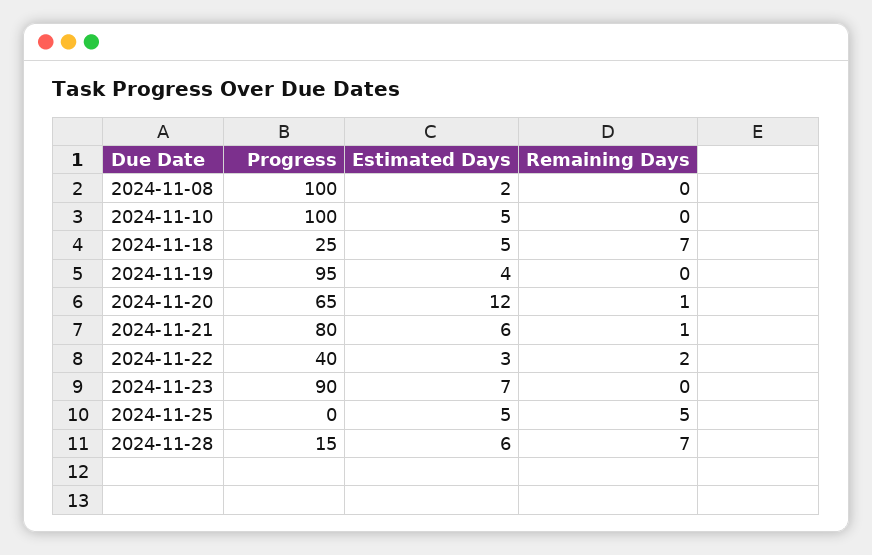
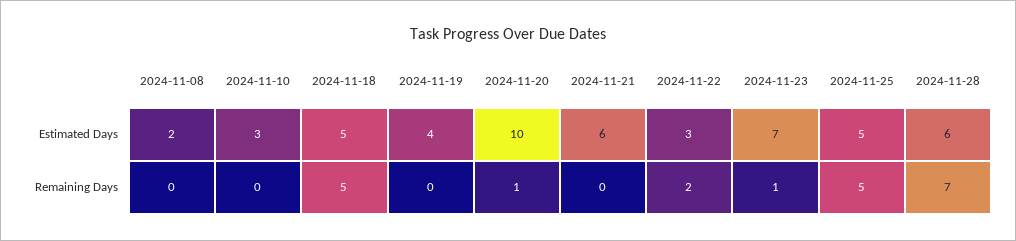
Progress, 2024-11-08: 100 -> none
Progress, 2024-11-10: 100 -> none
Estimated Days, 2024-11-10: 5 -> 3
Progress, 2024-11-18: 25 -> none
Remaining Days, 2024-11-18: 7 -> 5
Progress, 2024-11-19: 95 -> none
Progress, 2024-11-20: 65 -> none
Estimated Days, 2024-11-20: 12 -> 10
Progress, 2024-11-21: 80 -> none
Remaining Days, 2024-11-21: 1 -> 0
Progress, 2024-11-22: 40 -> none
Progress, 2024-11-23: 90 -> none
Remaining Days, 2024-11-23: 0 -> 1
Progress, 2024-11-25: 0 -> none
Progress, 2024-11-28: 15 -> none

